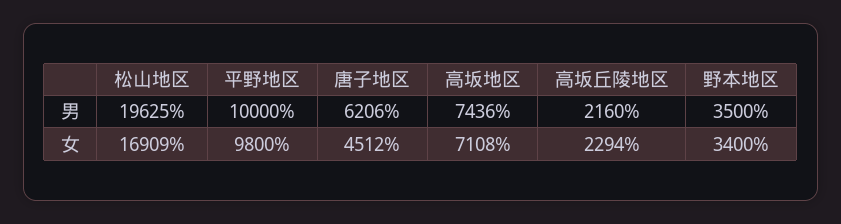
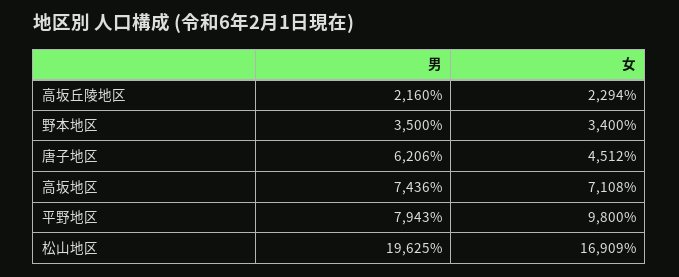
平野地区, 男: 10000 -> 7943

